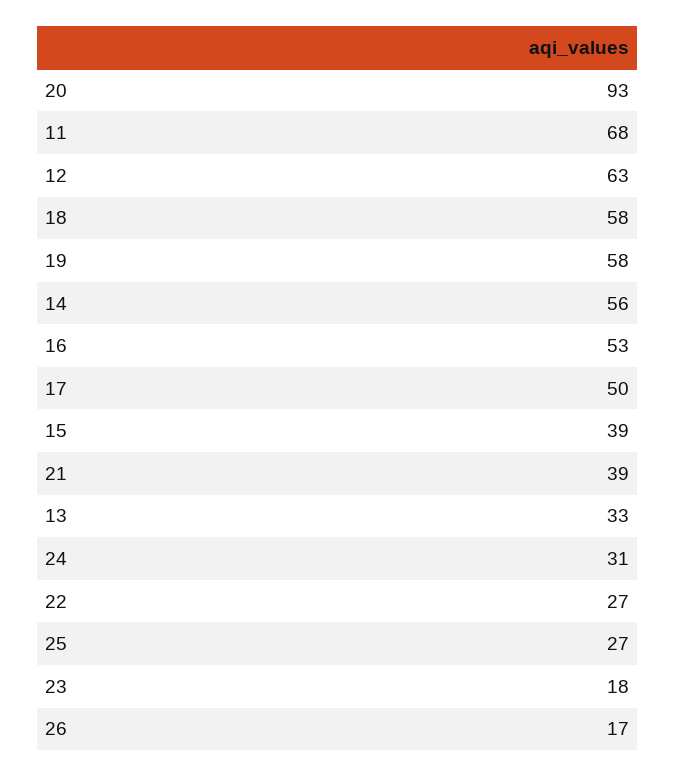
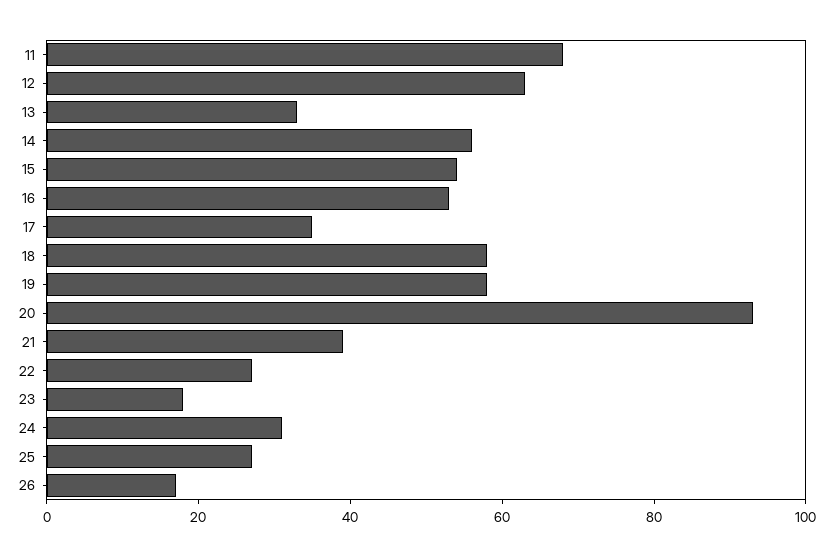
17: 50 -> 35
15: 39 -> 55

